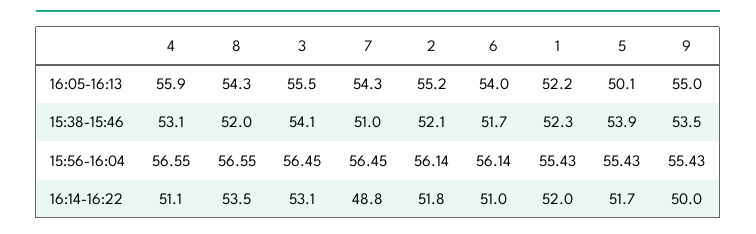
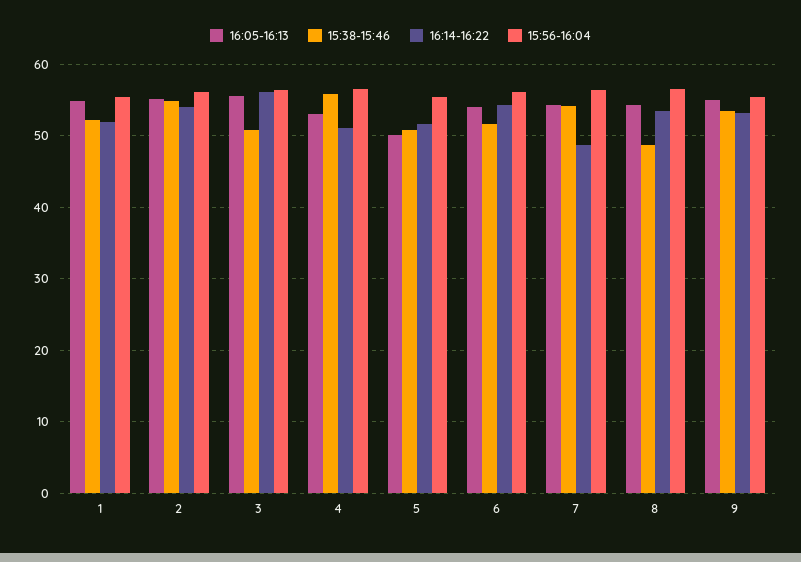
16:05-16:13, 4: 55.9 -> 53
16:05-16:13, 1: 52.2 -> 55
15:38-15:46, 4: 53.1 -> 56
15:38-15:46, 8: 52 -> 49
15:38-15:46, 3: 54.1 -> 51
15:38-15:46, 7: 51 -> 54
15:38-15:46, 2: 52.1 -> 55
15:38-15:46, 5: 53.9 -> 51
16:14-16:22, 3: 53.1 -> 56
16:14-16:22, 2: 51.8 -> 54
16:14-16:22, 6: 51 -> 54
16:14-16:22, 9: 50 -> 53

